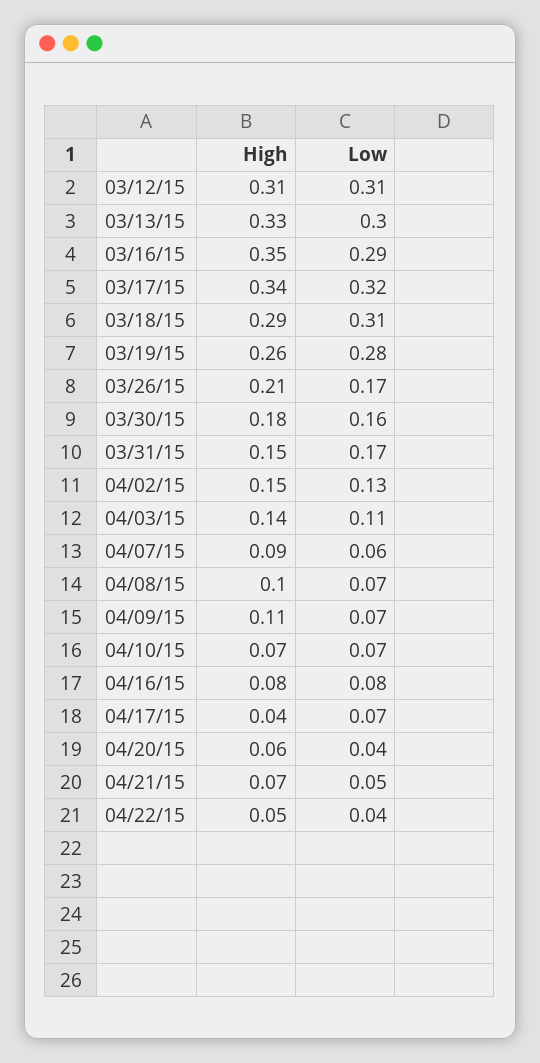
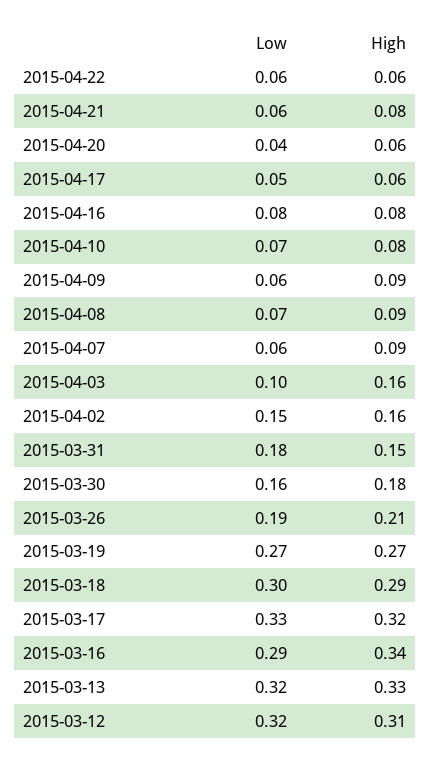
Low, 03/12/15: 0.31 -> 0.32
Low, 03/13/15: 0.3 -> 0.32
High, 03/16/15: 0.35 -> 0.34
High, 03/17/15: 0.34 -> 0.32
Low, 03/17/15: 0.32 -> 0.33
Low, 03/18/15: 0.31 -> 0.3
High, 03/19/15: 0.26 -> 0.27
Low, 03/19/15: 0.28 -> 0.27
Low, 03/26/15: 0.17 -> 0.19
Low, 03/31/15: 0.17 -> 0.18
High, 04/02/15: 0.15 -> 0.16
Low, 04/02/15: 0.13 -> 0.15
High, 04/03/15: 0.14 -> 0.16
Low, 04/03/15: 0.11 -> 0.1
High, 04/08/15: 0.1 -> 0.09
High, 04/09/15: 0.11 -> 0.09
Low, 04/09/15: 0.07 -> 0.06
High, 04/10/15: 0.07 -> 0.08
High, 04/17/15: 0.04 -> 0.06
Low, 04/17/15: 0.07 -> 0.05
High, 04/21/15: 0.07 -> 0.08
Low, 04/21/15: 0.05 -> 0.06
High, 04/22/15: 0.05 -> 0.06
Low, 04/22/15: 0.04 -> 0.06

